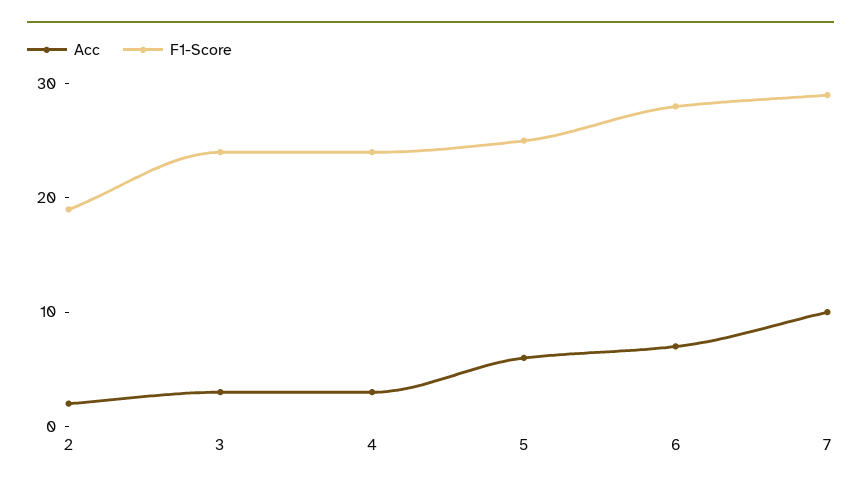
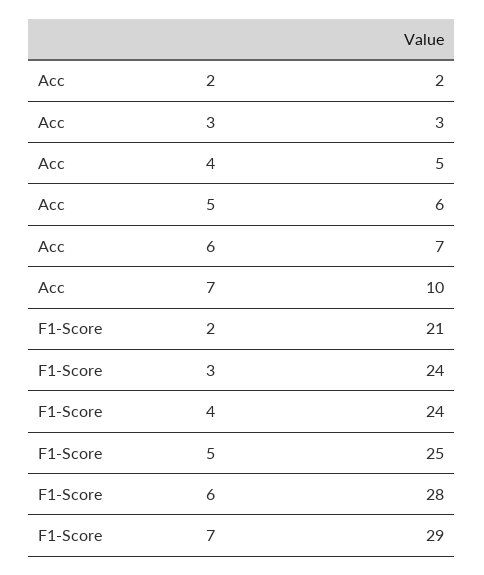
F1-Score, 2: 19 -> 21
Acc, 4: 3 -> 5

